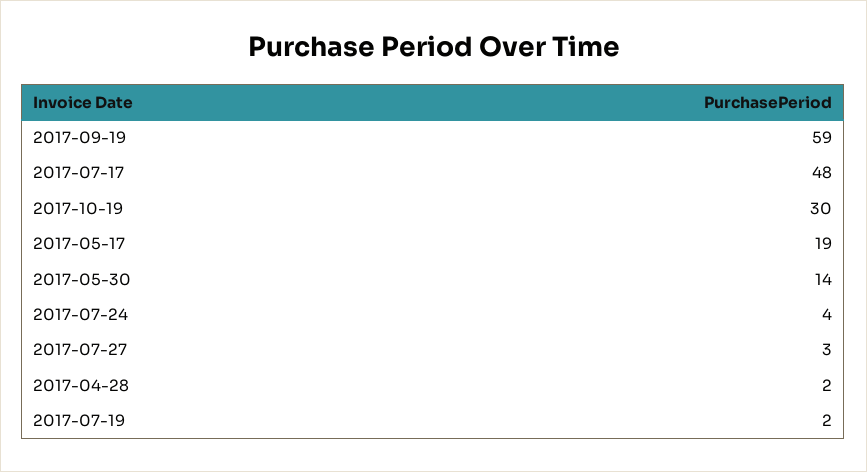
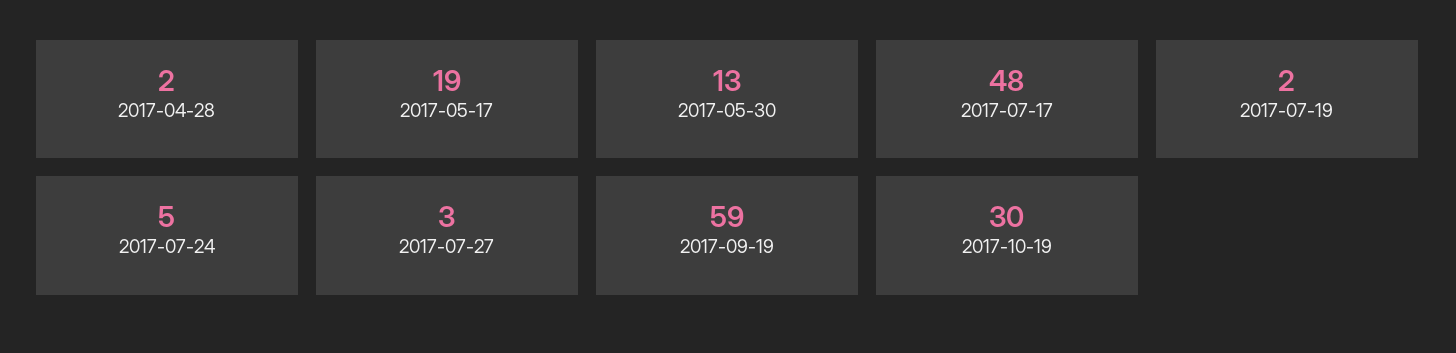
2017-05-30: 14 -> 13
2017-07-24: 4 -> 5

